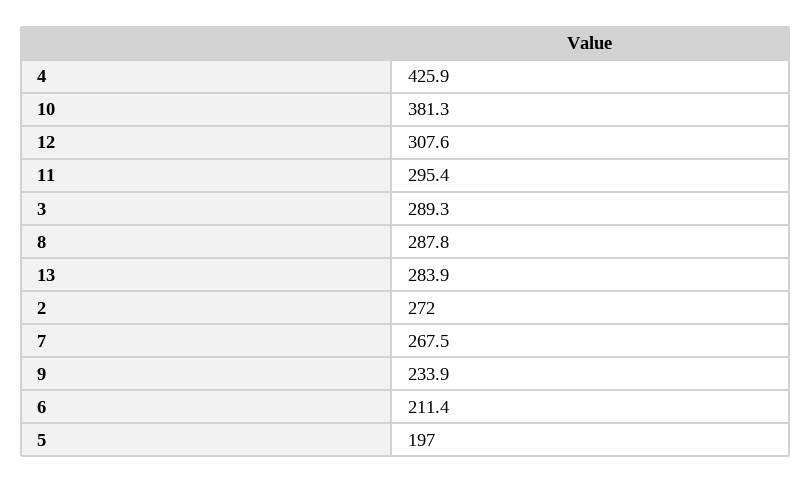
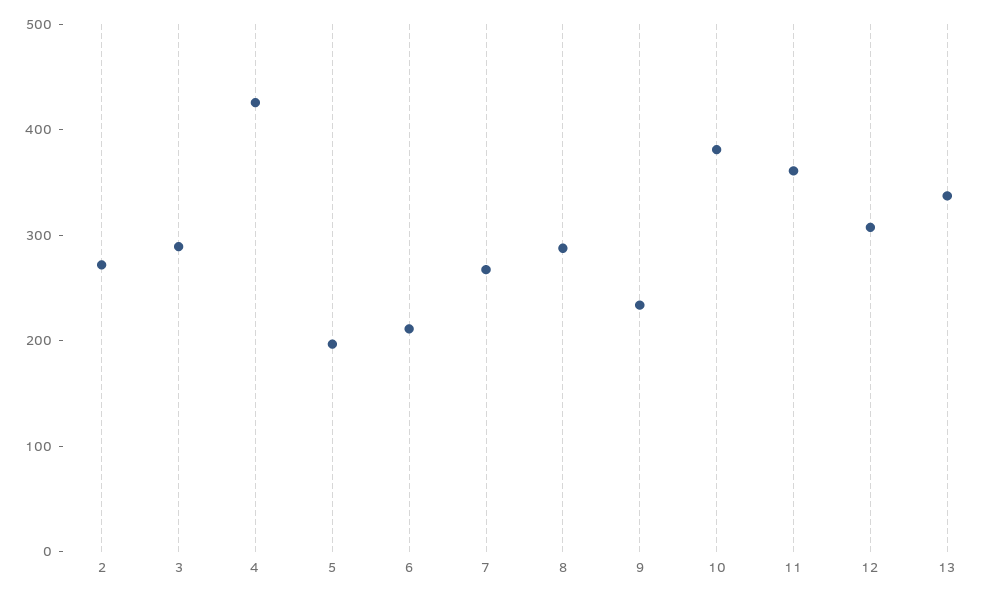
11: 295.4 -> 360
13: 283.9 -> 340

